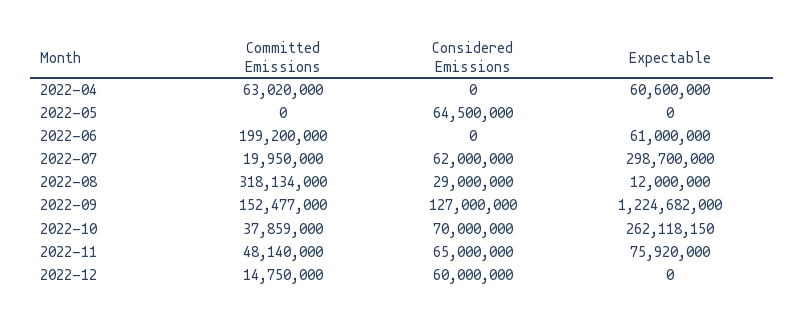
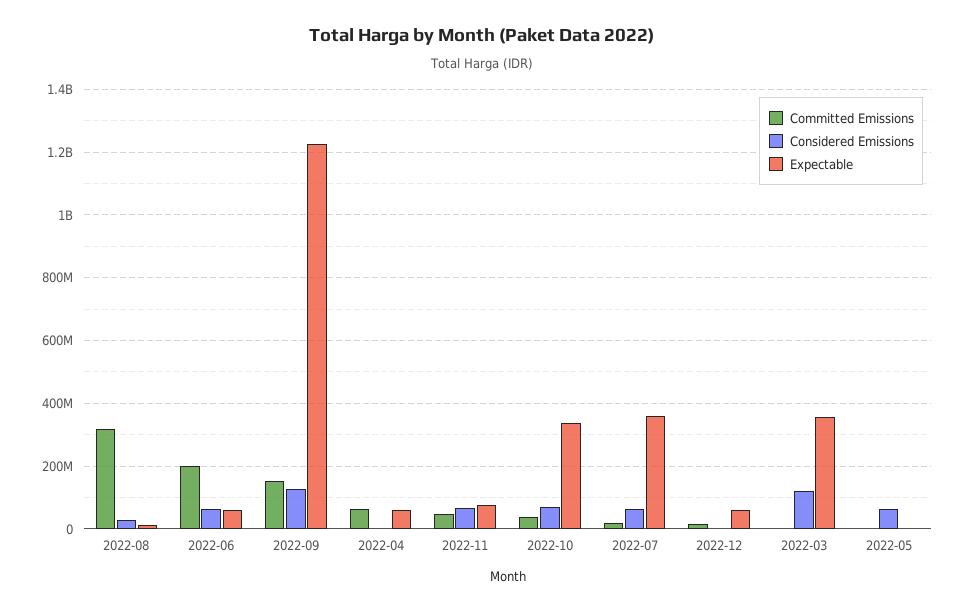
Considered Emissions, 2022-06: 0 -> 60000000
Expectable, 2022-07: 298700000 -> 360000000
Expectable, 2022-10: 262118150 -> 340000000
Considered Emissions, 2022-12: 60000000 -> 0
Expectable, 2022-12: 0 -> 60000000
Committed Emissions, 2022-03: none -> 0
Considered Emissions, 2022-03: none -> 120000000
Expectable, 2022-03: none -> 360000000

